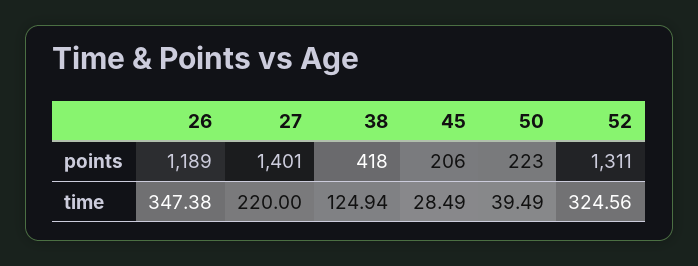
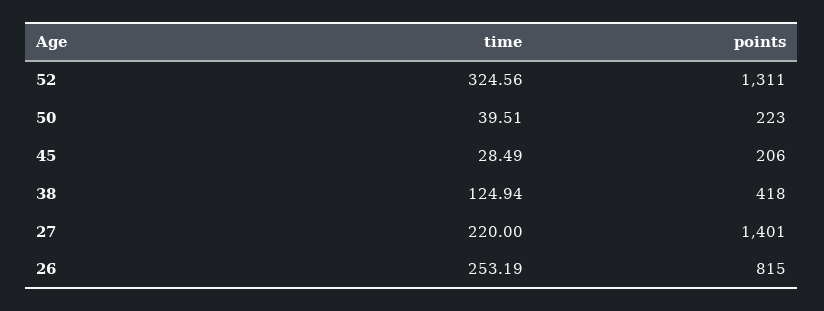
26, points: 1189 -> 815
26, time: 347.38 -> 253.19
50, time: 39.49 -> 39.51

